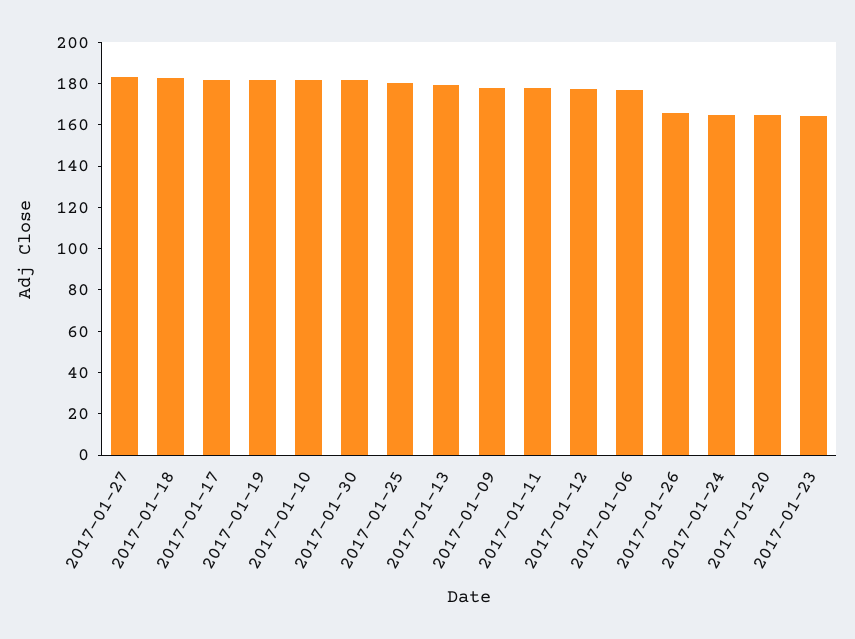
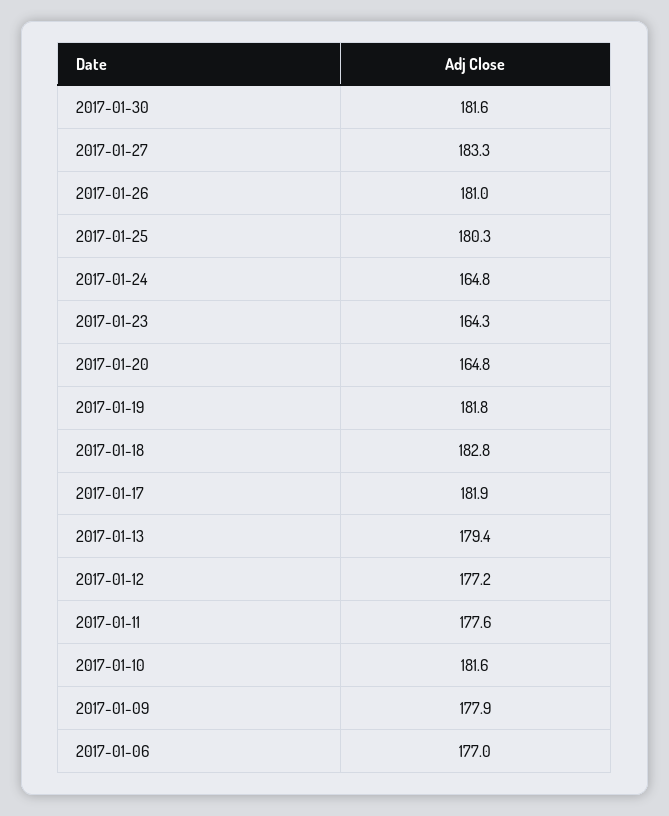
2017-01-26: 165 -> 181

